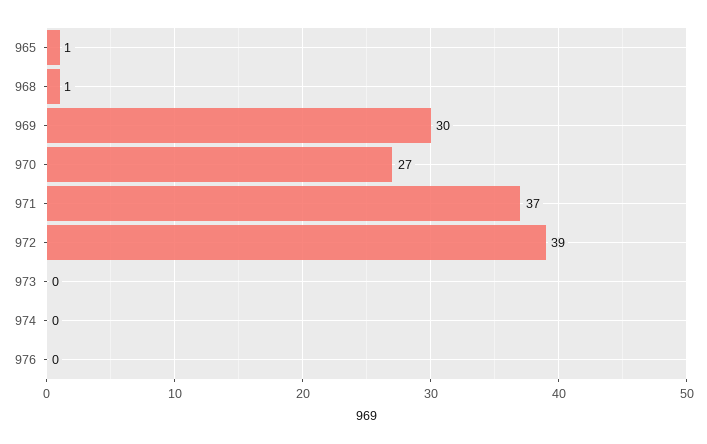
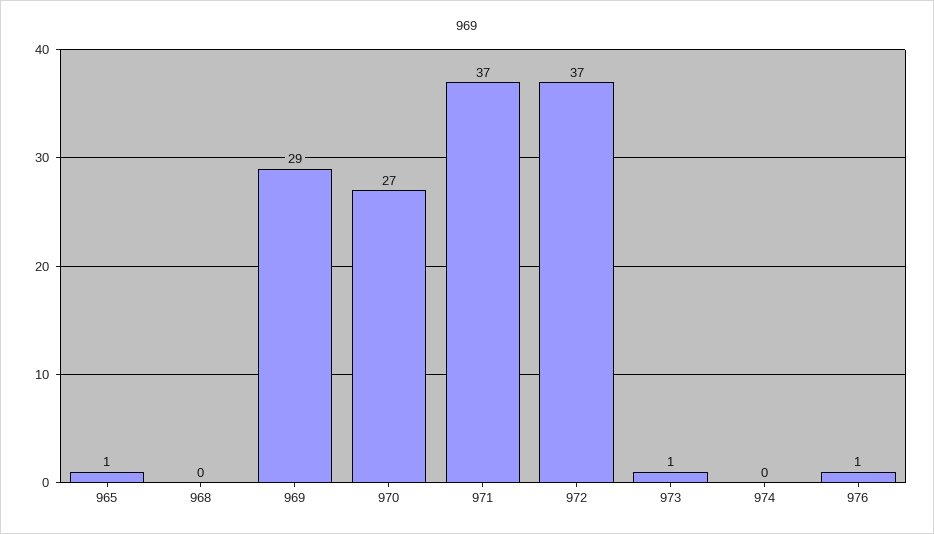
968: 1 -> 0
969: 30 -> 29
972: 39 -> 37
973: 0 -> 1
976: 0 -> 1

